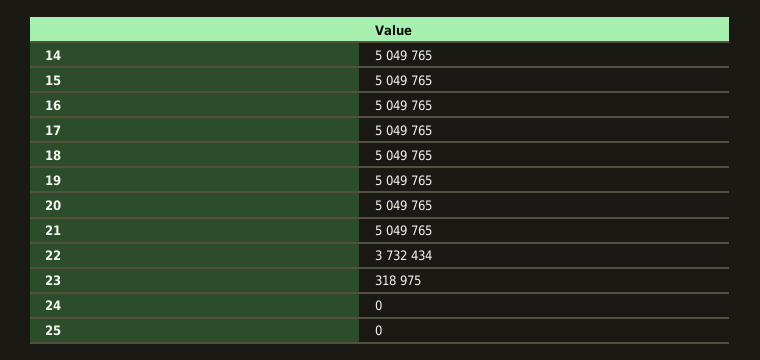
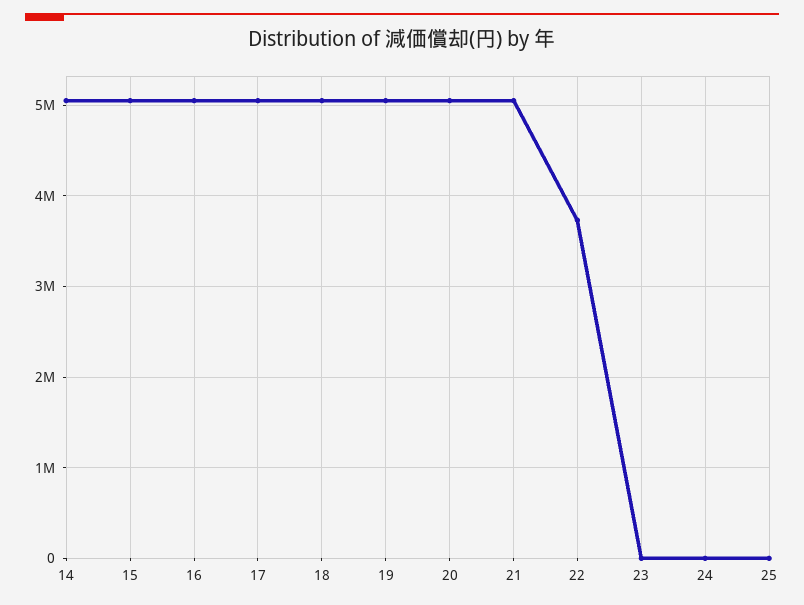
23: 318975 -> 0

